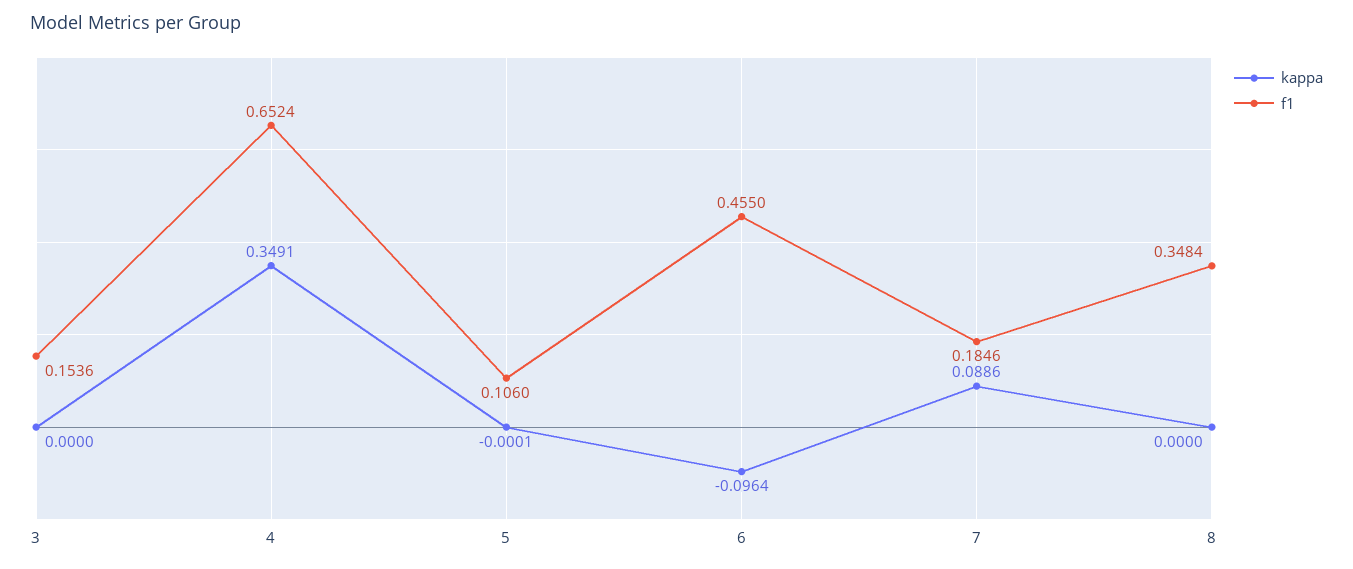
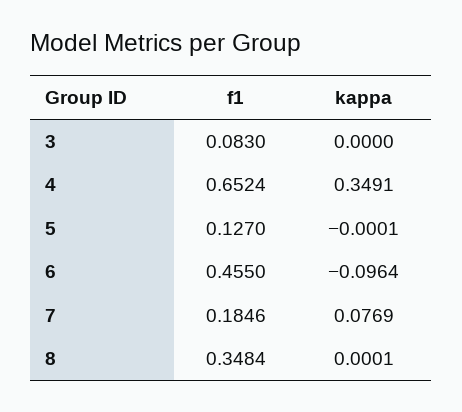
f1, 3: 0.1536 -> 0.083
f1, 5: 0.106 -> 0.127
kappa, 7: 0.0886 -> 0.0769
kappa, 8: 0 -> 0.0001

